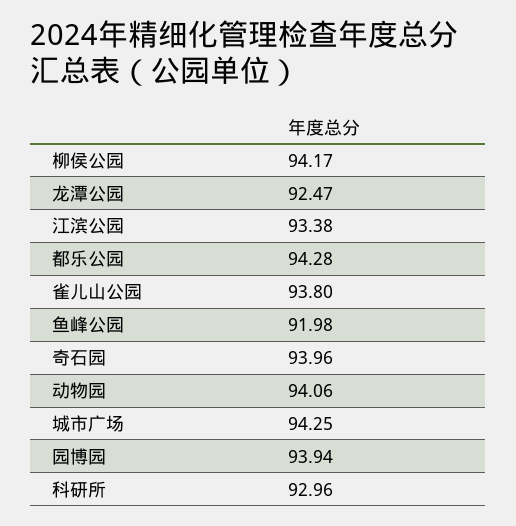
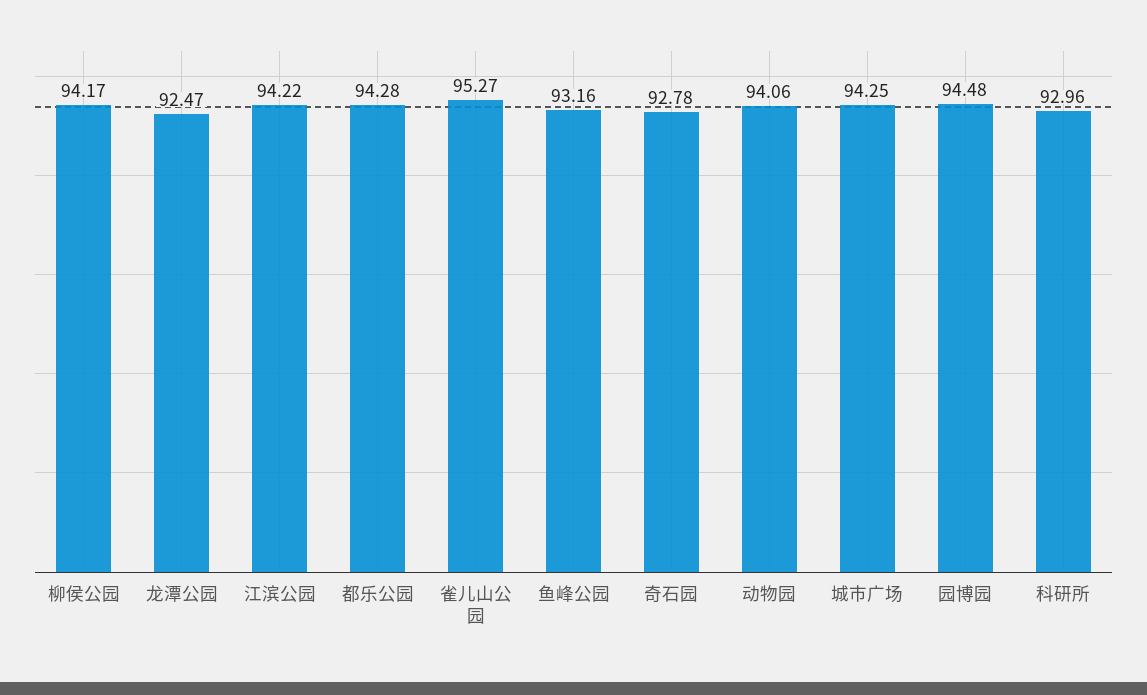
江滨公园: 93.38 -> 94.22
雀儿山公园: 93.8 -> 95.27
鱼峰公园: 91.98 -> 93.16
奇石园: 93.96 -> 92.78
园博园: 93.94 -> 94.48

